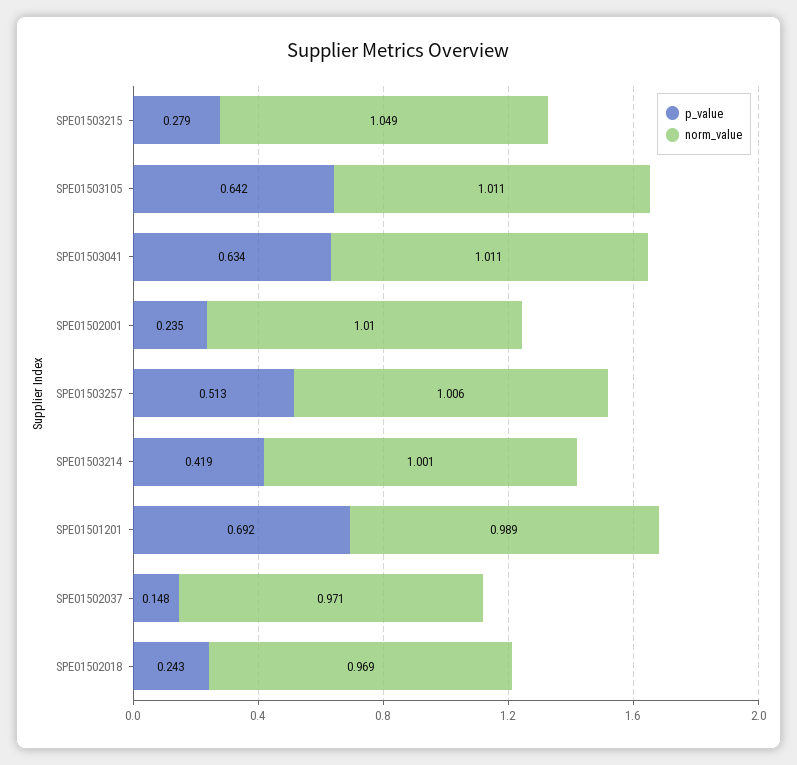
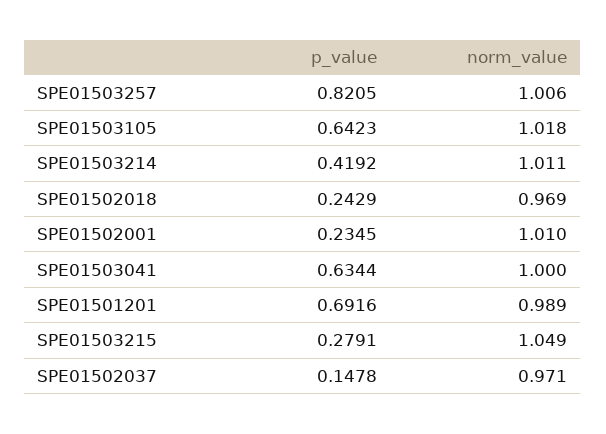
norm_value, SPE01503105: 1.011 -> 1.018
norm_value, SPE01503041: 1.011 -> 1
p_value, SPE01503257: 0.513 -> 0.8205
norm_value, SPE01503214: 1.001 -> 1.011

